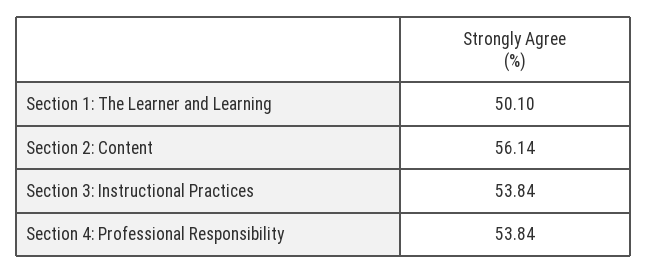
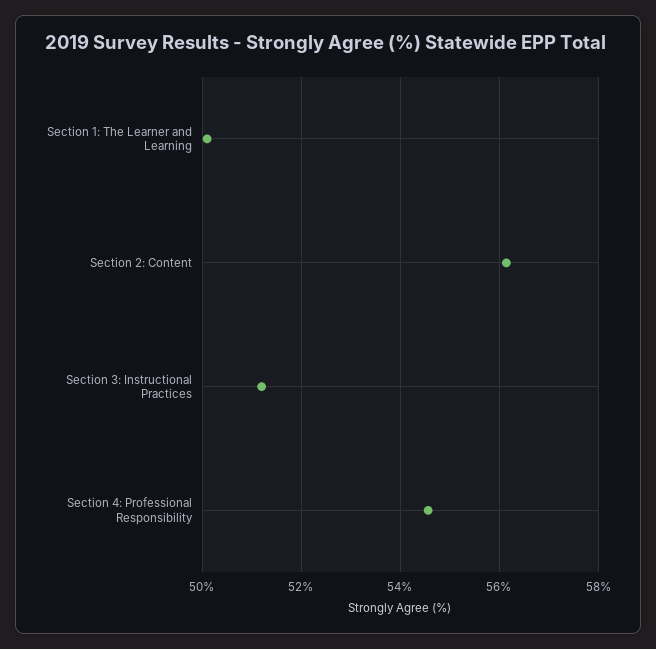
Section 3: Instructional Practices: 53.84 -> 51.2
Section 4: Professional Responsibility: 53.84 -> 54.6

